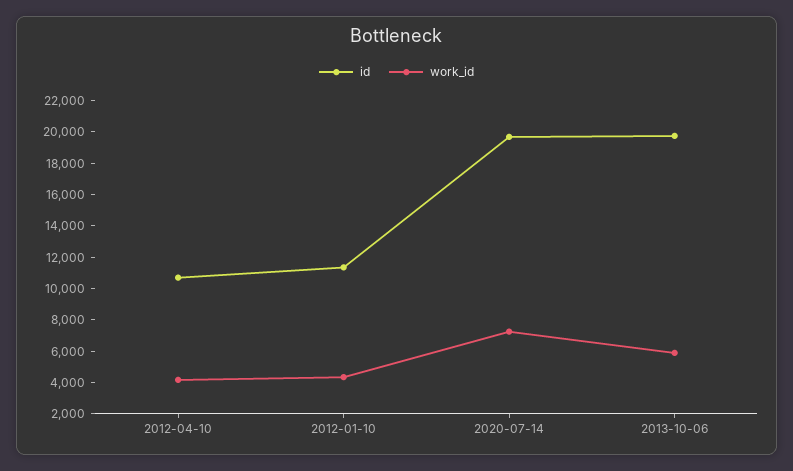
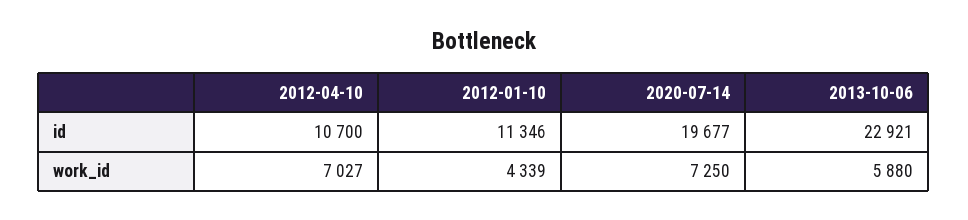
work_id, 2012-04-10: 4000 -> 7027
id, 2013-10-06: 20000 -> 22921

